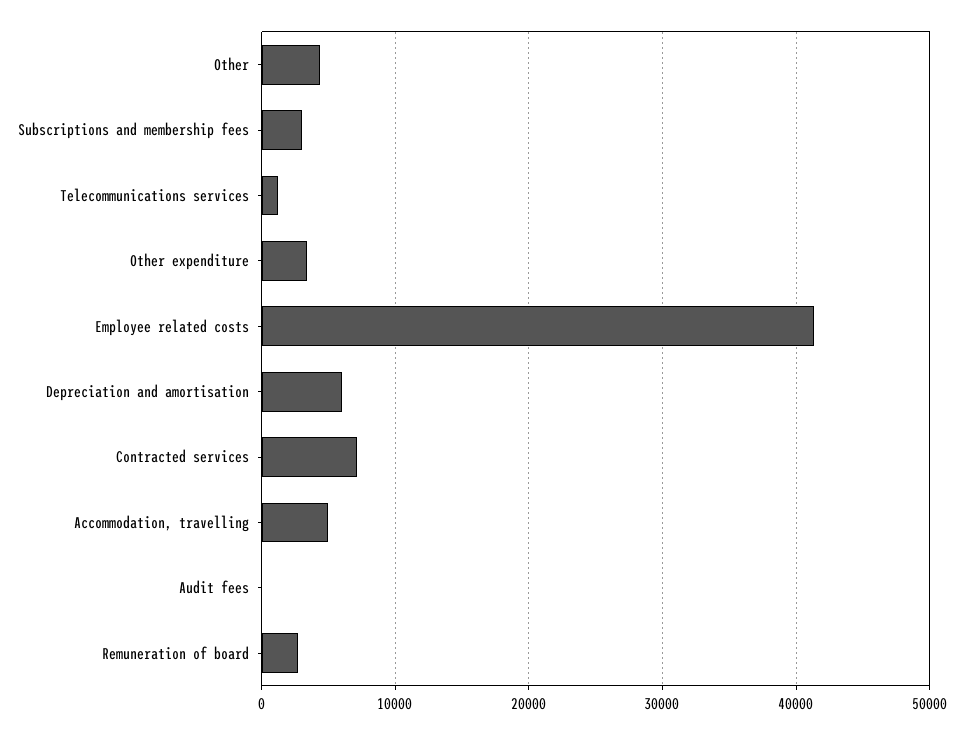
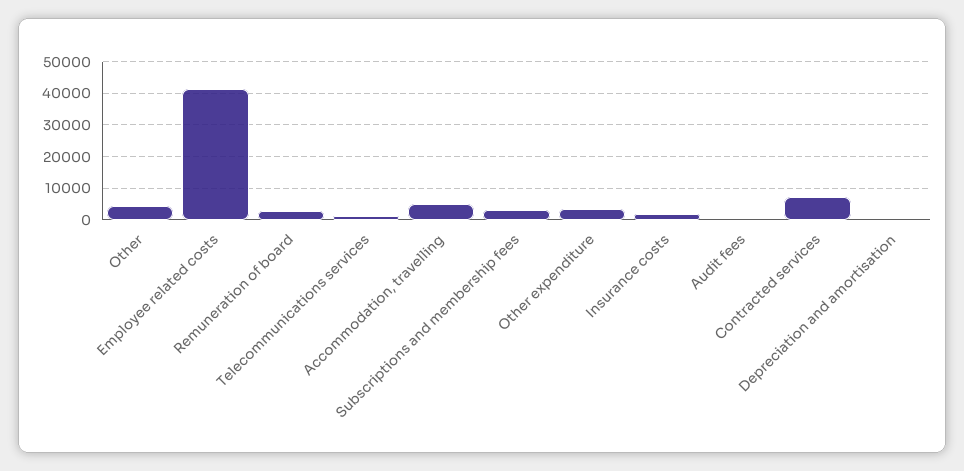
Depreciation and amortisation: 6000 -> 0
Insurance costs: none -> 2000

